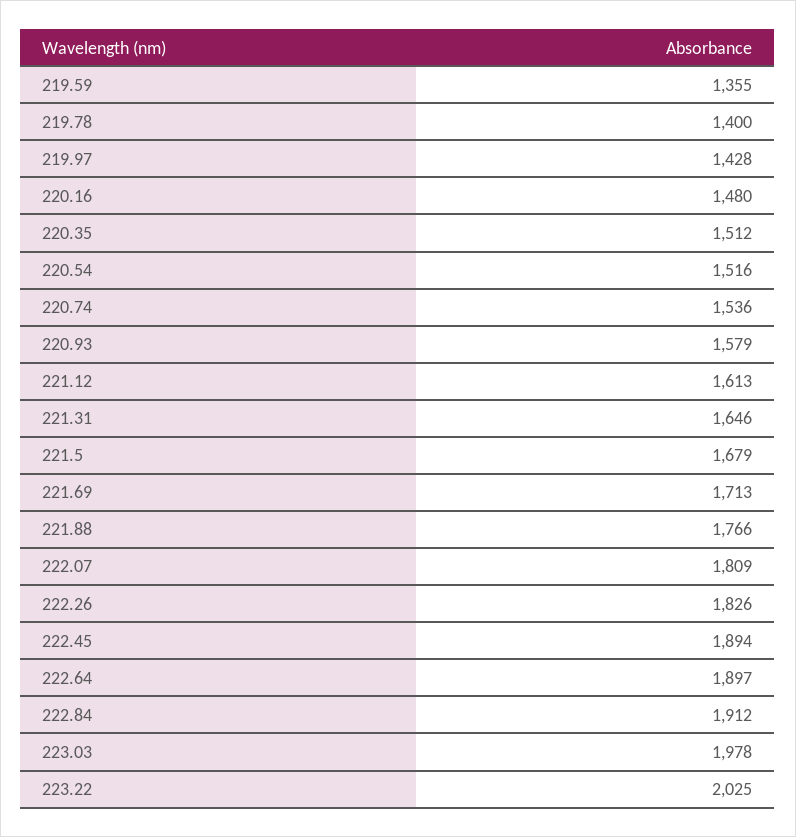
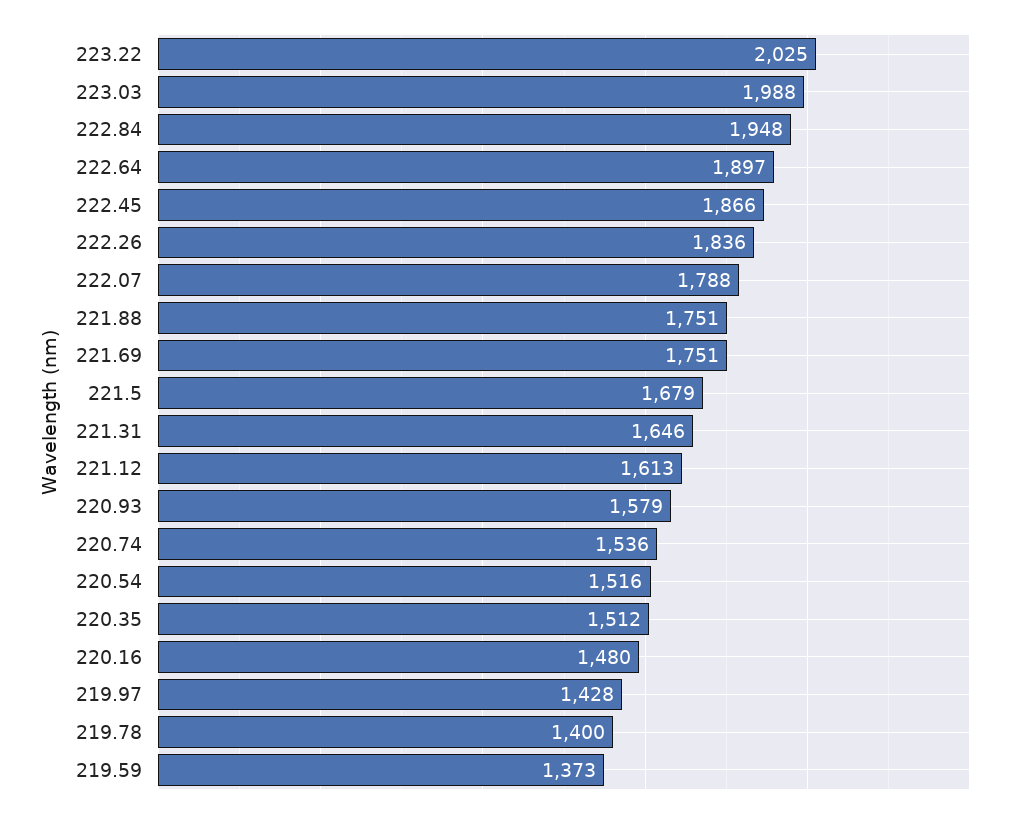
219.59: 1355 -> 1373
221.69: 1713 -> 1751
221.88: 1766 -> 1751
222.07: 1809 -> 1788
222.26: 1826 -> 1836
222.45: 1894 -> 1866
222.84: 1912 -> 1948
223.03: 1978 -> 1988

